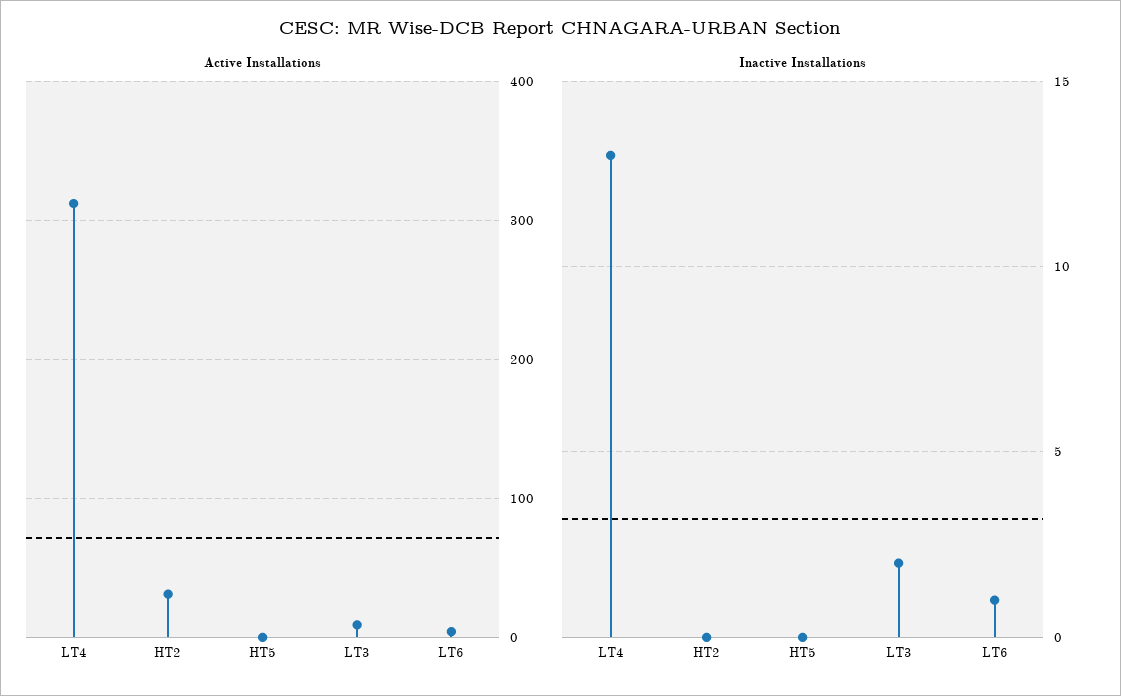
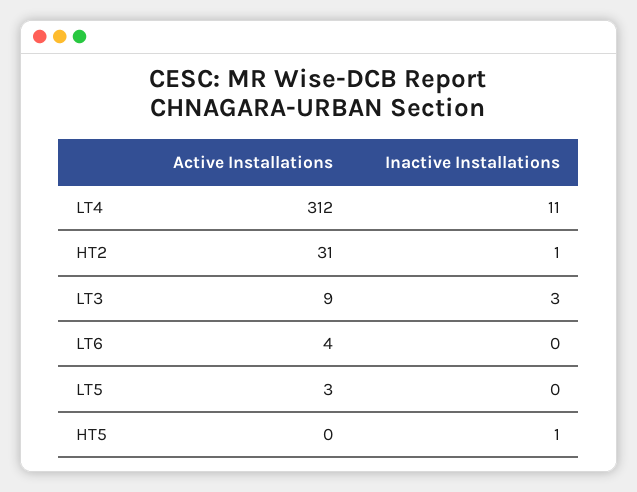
Inactive Installations, LT4: 13 -> 11
Inactive Installations, HT2: 0 -> 1
Inactive Installations, HT5: 0 -> 1
Inactive Installations, LT3: 2 -> 3
Inactive Installations, LT6: 1 -> 0
Active Installations, LT5: none -> 3
Inactive Installations, LT5: none -> 0

